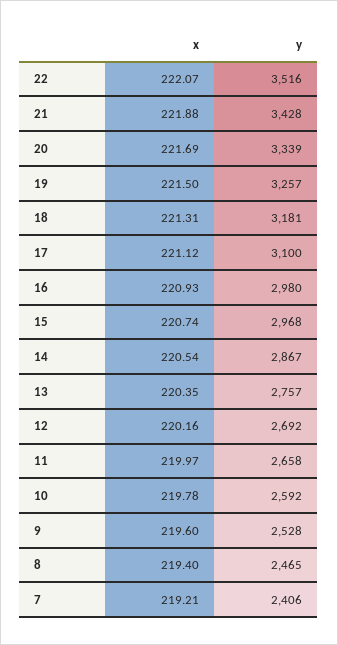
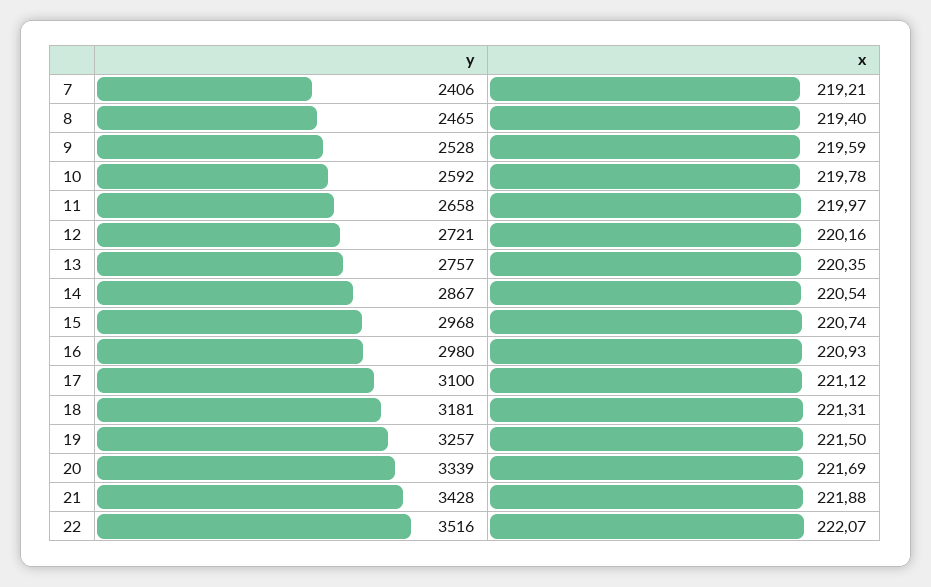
y, 12: 2692 -> 2721
x, 9: 219.6 -> 219.59

